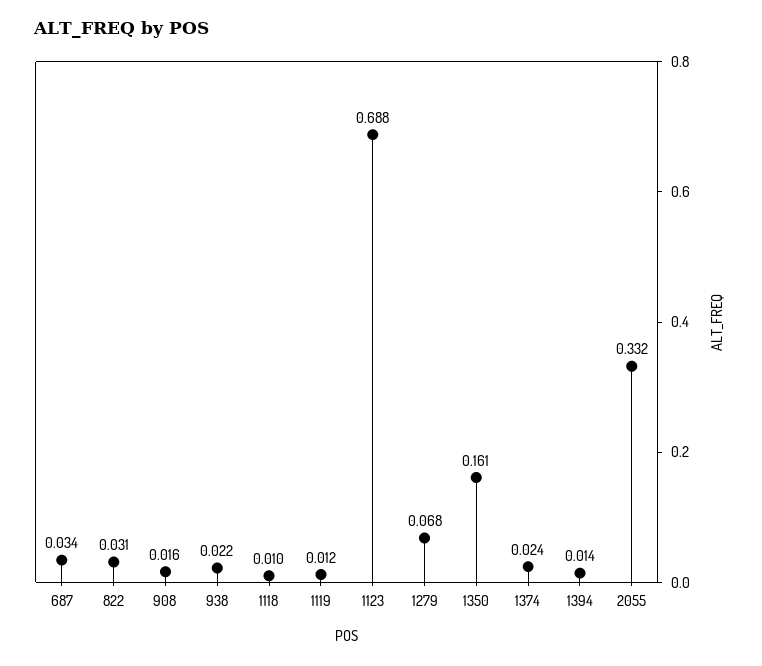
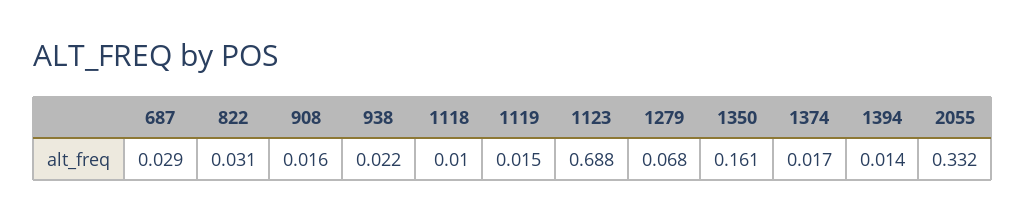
687: 0.034 -> 0.029
1119: 0.012 -> 0.015
1374: 0.024 -> 0.017

